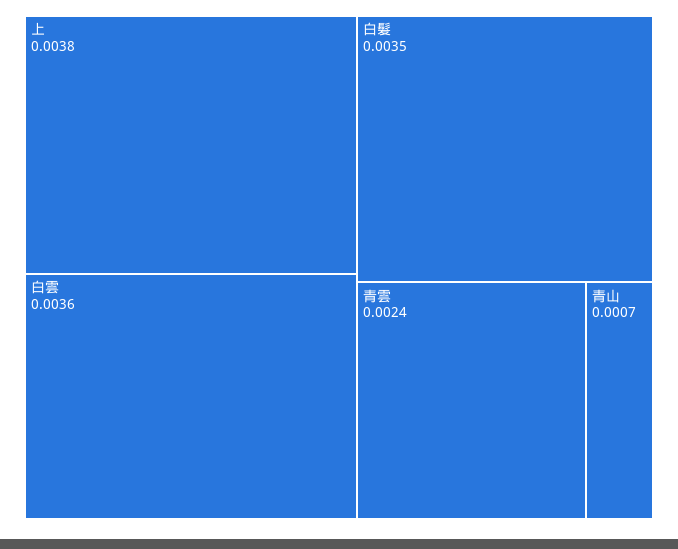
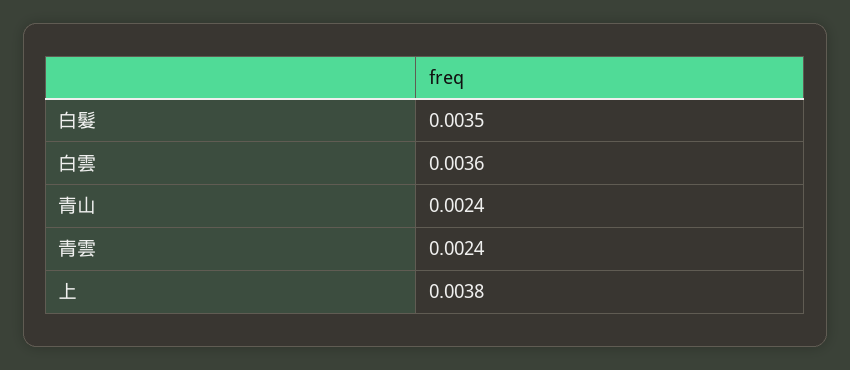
青山: 0.0007 -> 0.0024

